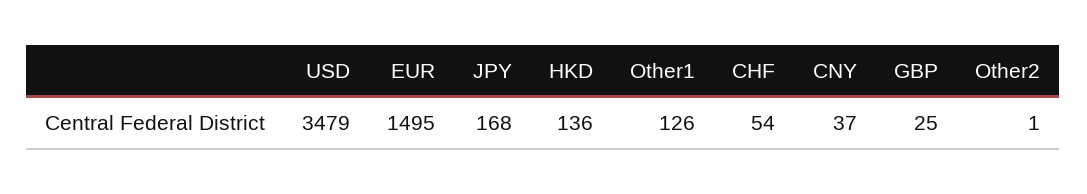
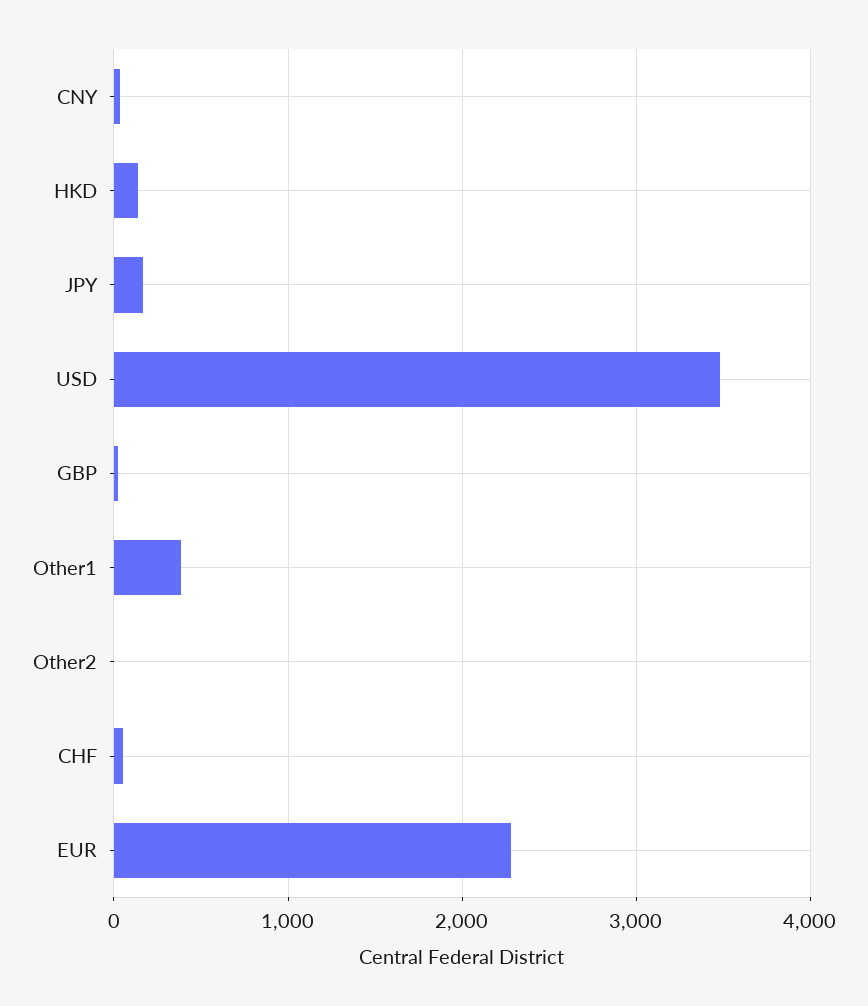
EUR: 1495 -> 2300
Other1: 126 -> 400

